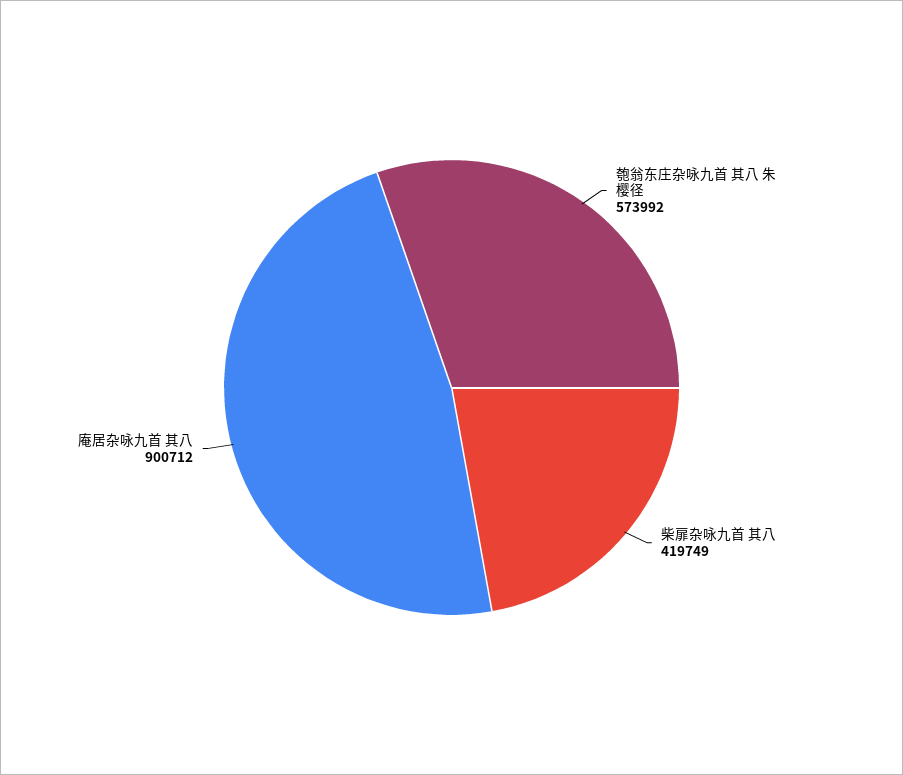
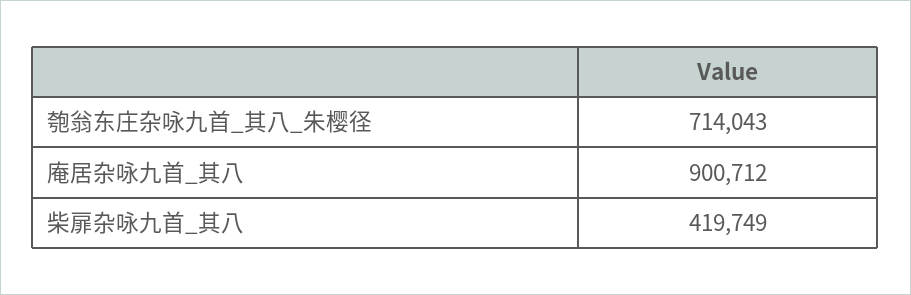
匏翁东庄杂咏九首 其八 朱樱径: 573992 -> 714043

